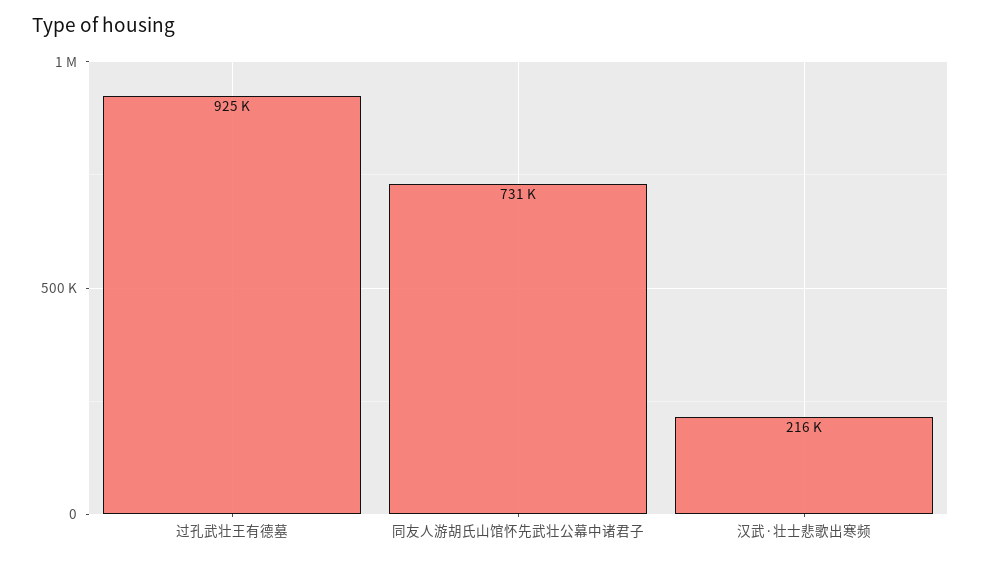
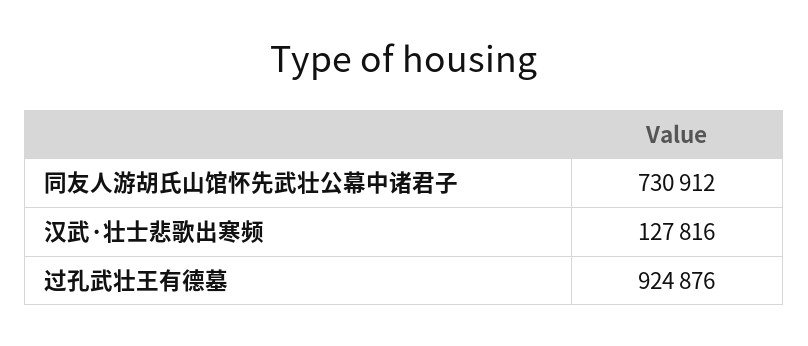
汉武·壮士悲歌出寒频: 216000 -> 127816

